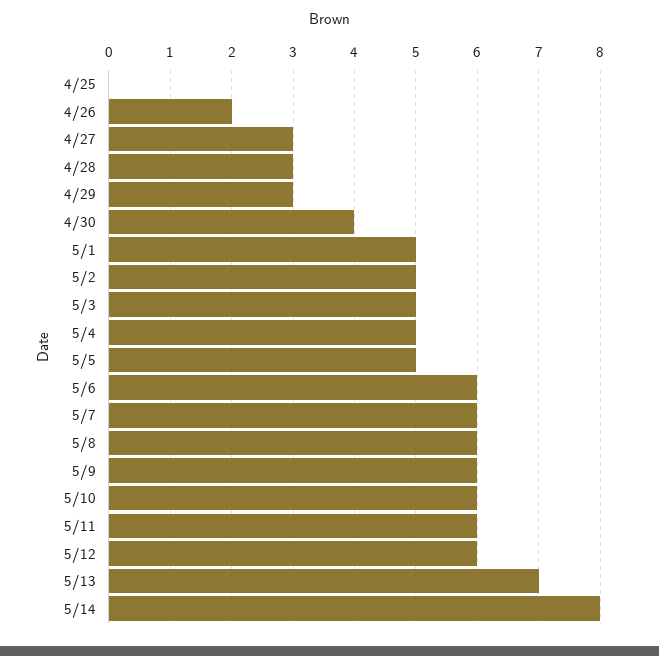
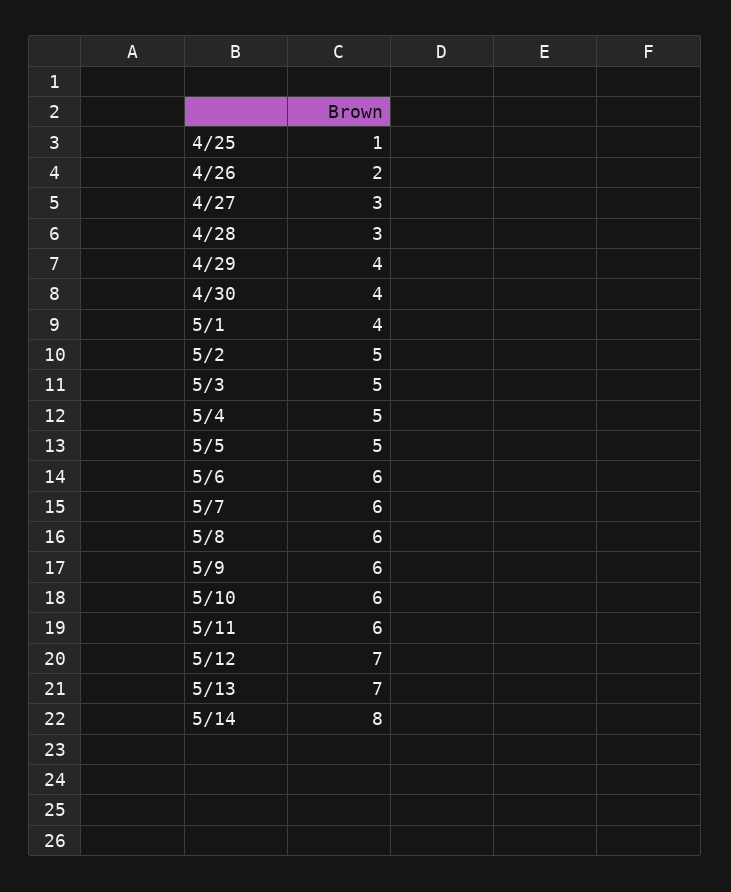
4/25: 0 -> 1
4/29: 3 -> 4
5/1: 5 -> 4
5/12: 6 -> 7

